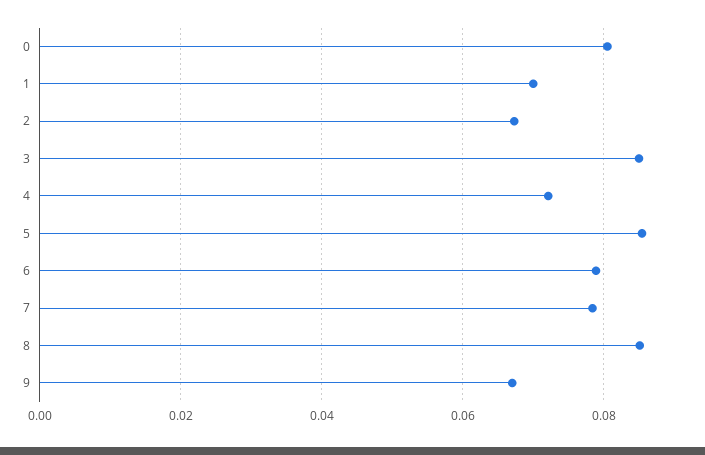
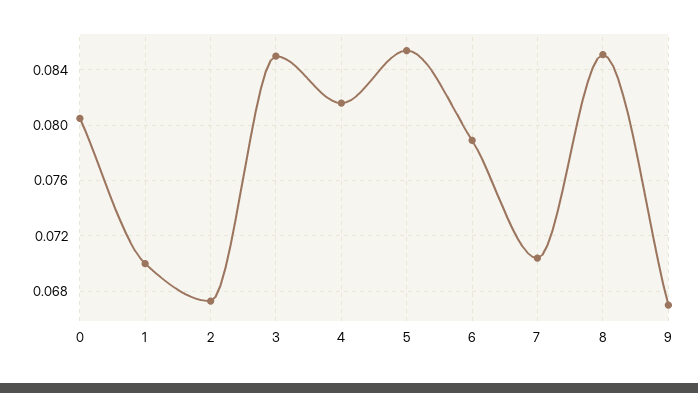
4: 0.072 -> 0.0815
7: 0.078 -> 0.0705

